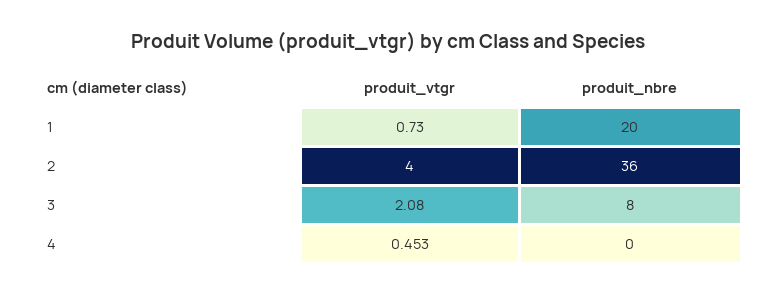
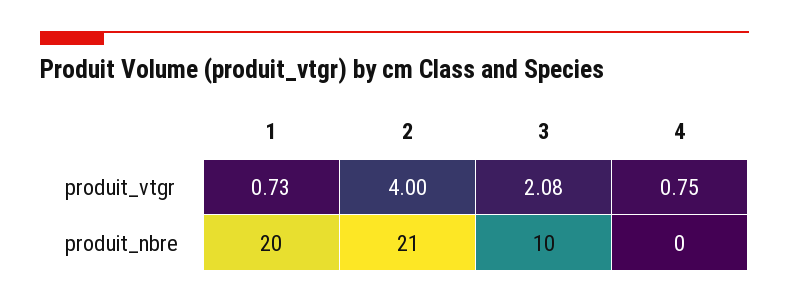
produit_nbre, 2: 36 -> 21
produit_nbre, 3: 8 -> 10
produit_vtgr, 4: 0.453 -> 0.75

